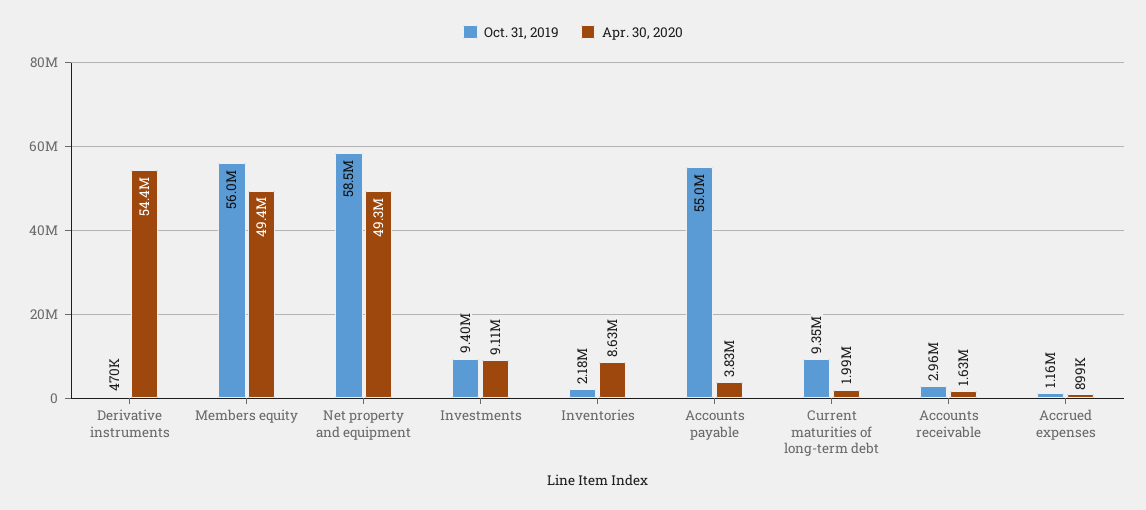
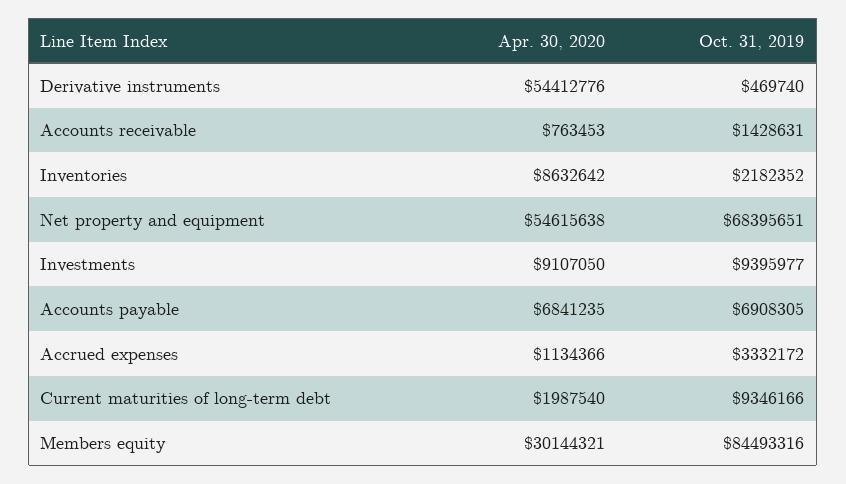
Oct. 31, 2019, Members equity: 56000000 -> 84493316
Apr. 30, 2020, Members equity: 49400000 -> 30144321
Oct. 31, 2019, Net property and equipment: 58500000 -> 68395651
Apr. 30, 2020, Net property and equipment: 49300000 -> 54615638
Oct. 31, 2019, Accounts payable: 55000000 -> 6908305
Apr. 30, 2020, Accounts payable: 3830000 -> 6841235
Oct. 31, 2019, Accounts receivable: 2960000 -> 1428631
Apr. 30, 2020, Accounts receivable: 1630000 -> 763453
Oct. 31, 2019, Accrued expenses: 1160000 -> 3332172
Apr. 30, 2020, Accrued expenses: 899000 -> 1134366

